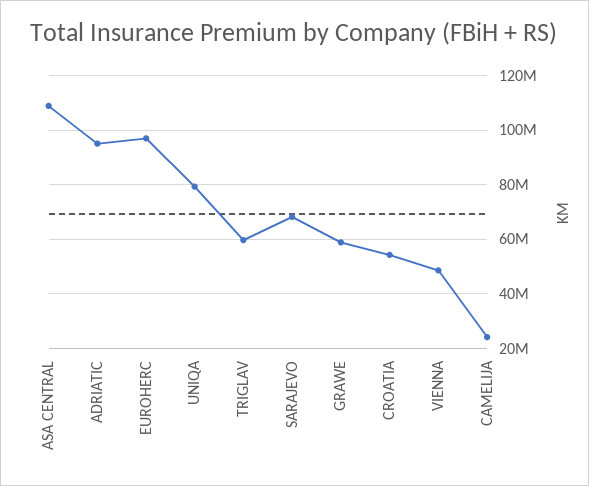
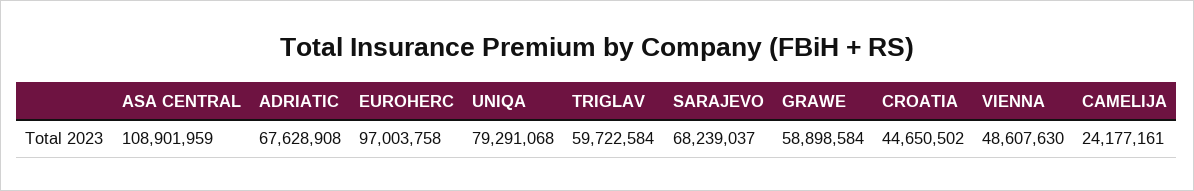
ADRIATIC: 95000000 -> 67628908
CROATIA: 55000000 -> 44650502

